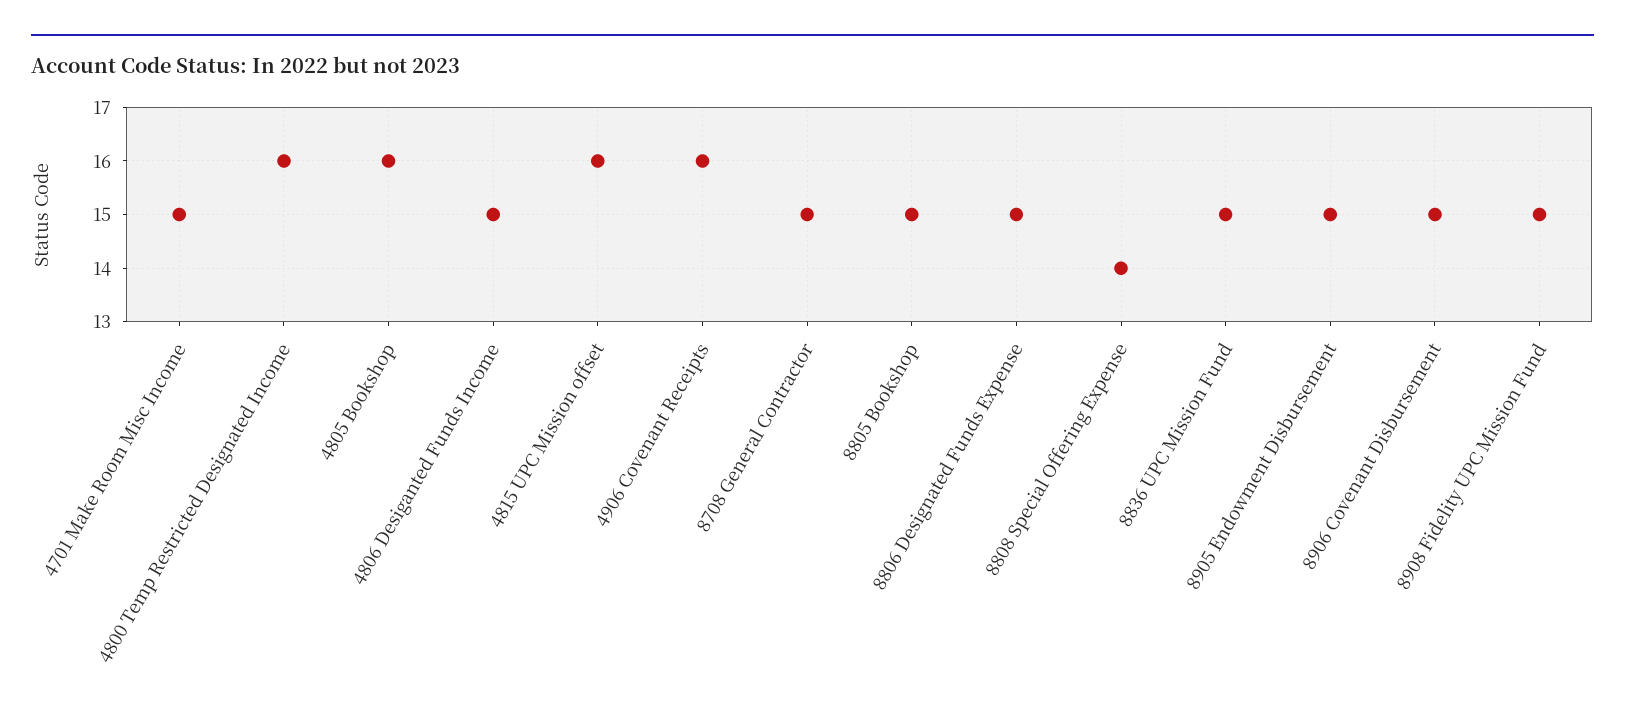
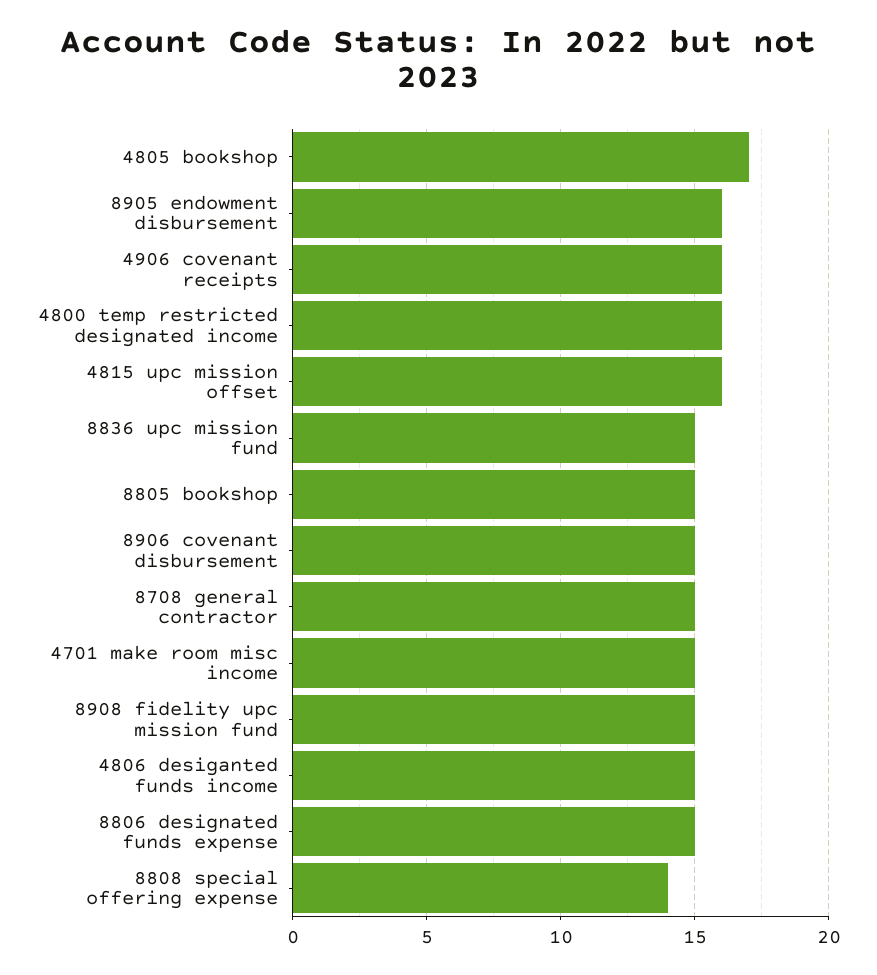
4805 Bookshop: 16 -> 17
8905 Endowment Disbursement: 15 -> 16

